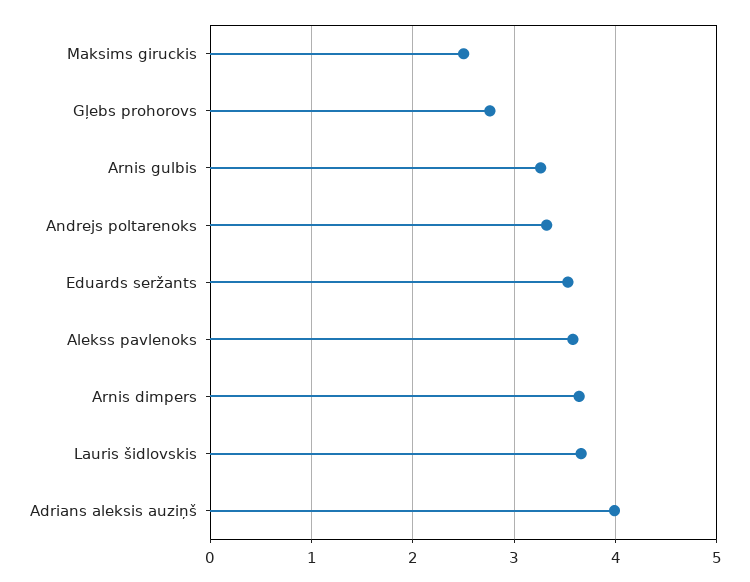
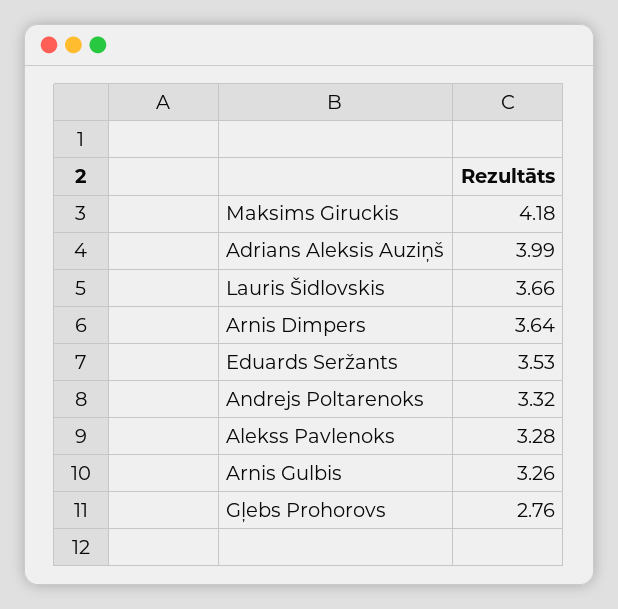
Maksims giruckis: 2.5 -> 4.18
Alekss pavlenoks: 3.6 -> 3.28

